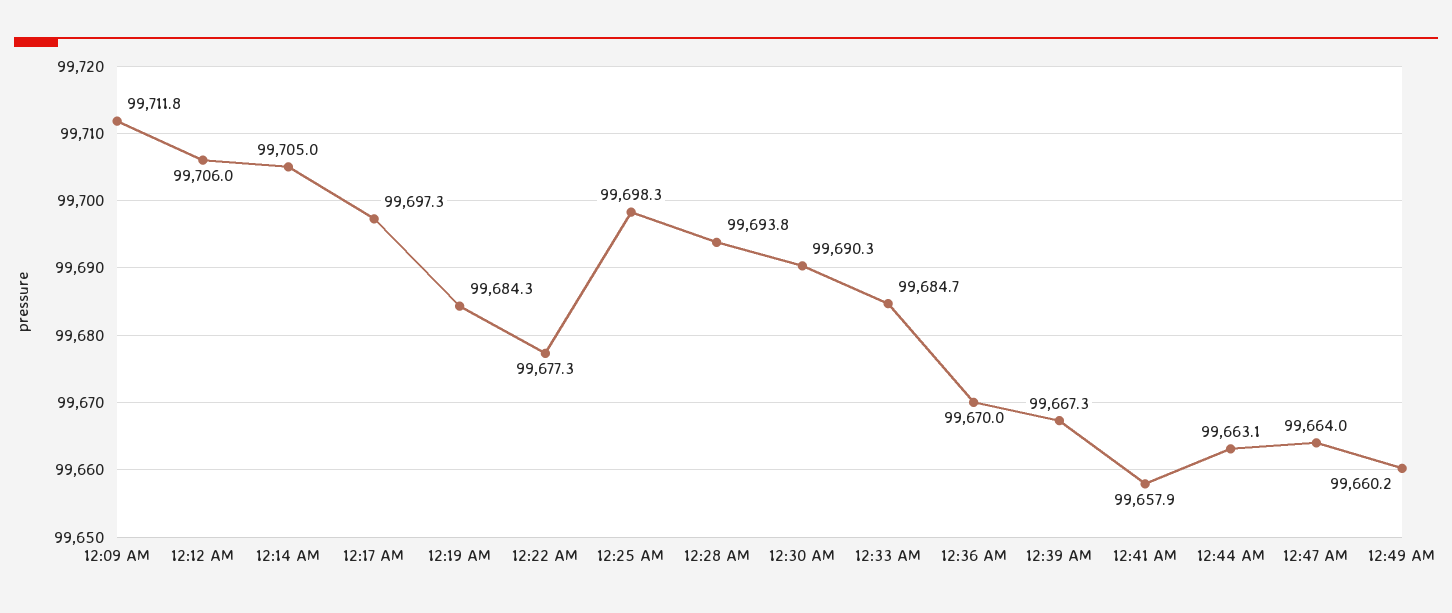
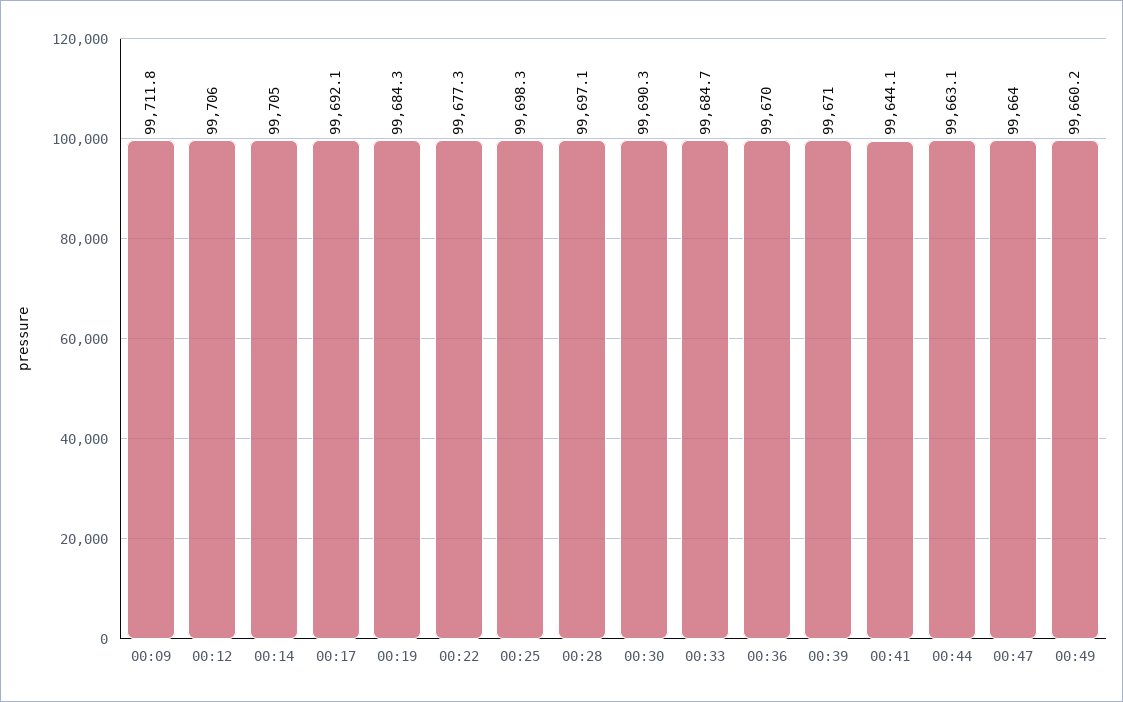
12:17 AM: 99697.3 -> 99692.1
12:28 AM: 99693.8 -> 99697.1
12:39 AM: 99667.3 -> 99671
12:41 AM: 99657.9 -> 99644.1

